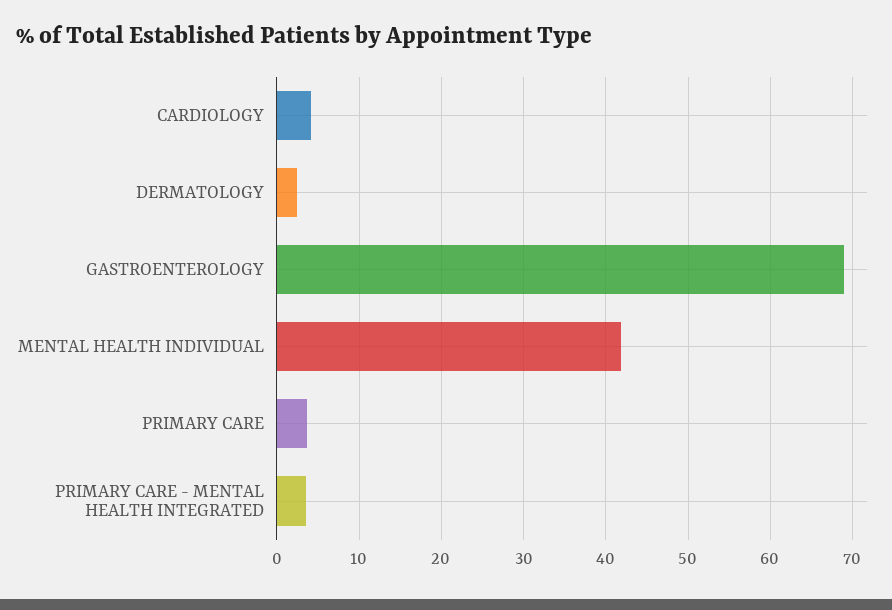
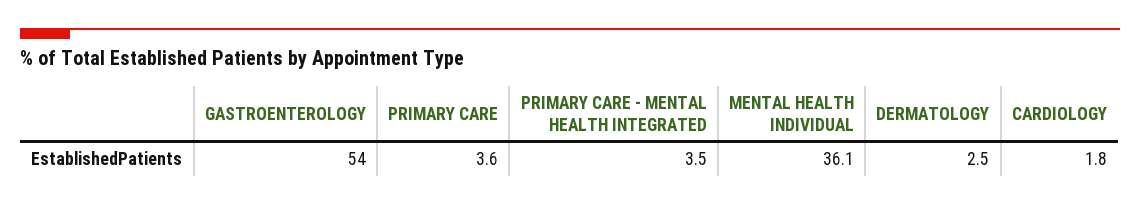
CARDIOLOGY: 4 -> 1.8
GASTROENTEROLOGY: 69 -> 54
MENTAL HEALTH INDIVIDUAL: 42 -> 36.1

